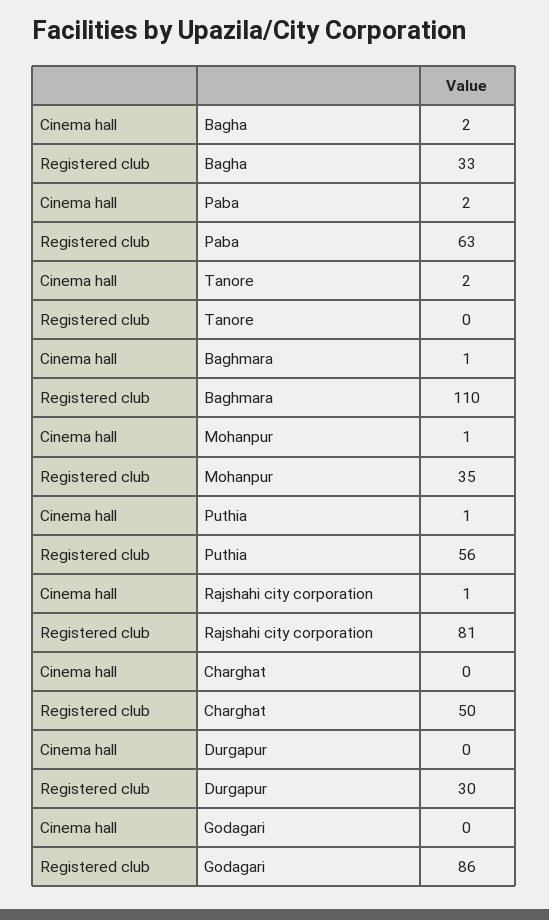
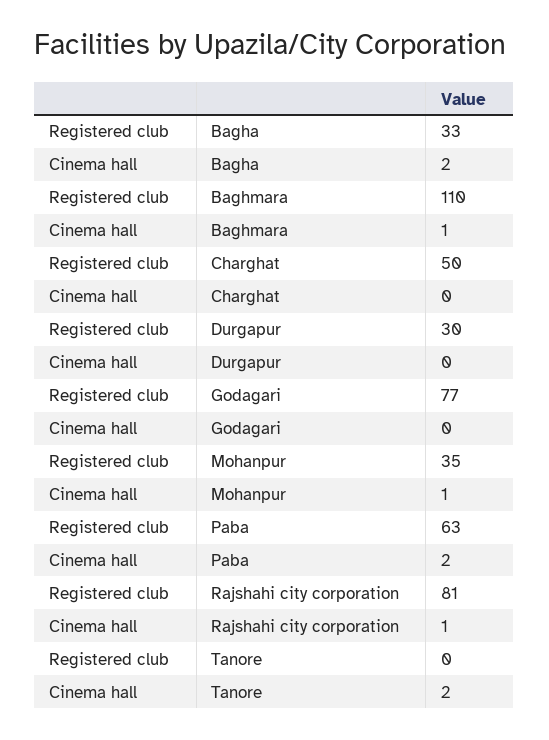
Cinema hall, Puthia: 1 -> none
Registered club, Puthia: 56 -> none
Registered club, Godagari: 86 -> 77

